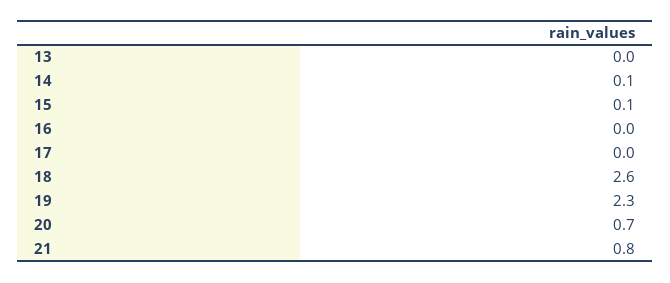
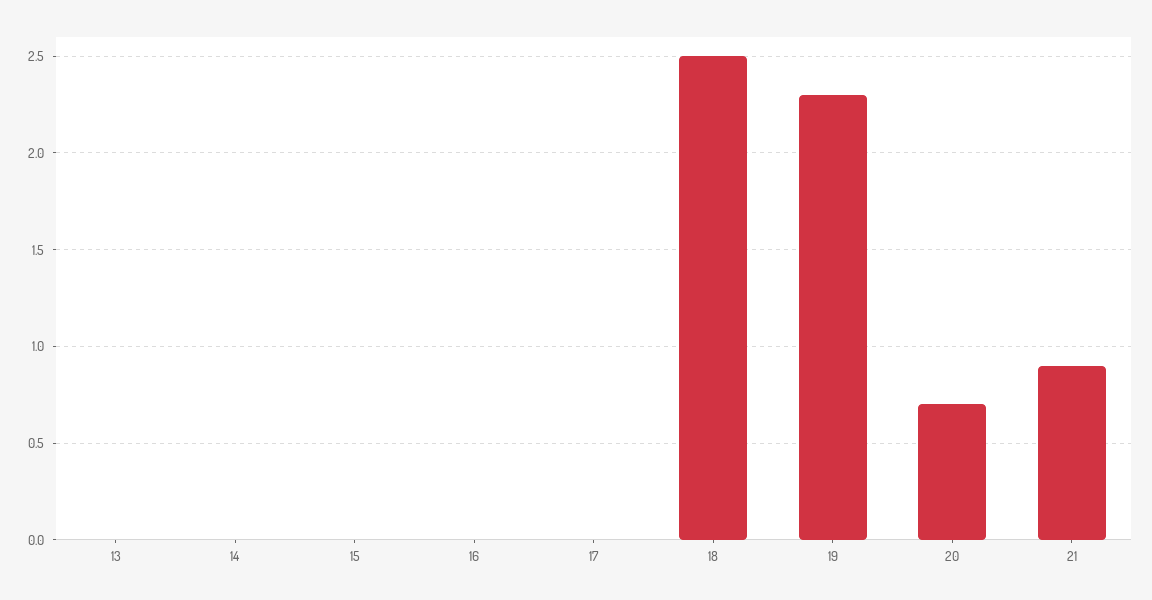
14: 0.1 -> 0
15: 0.1 -> 0
18: 2.6 -> 2.5
21: 0.8 -> 0.9

